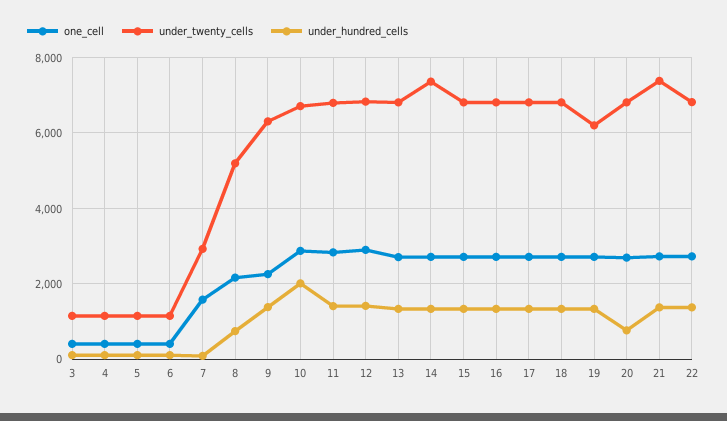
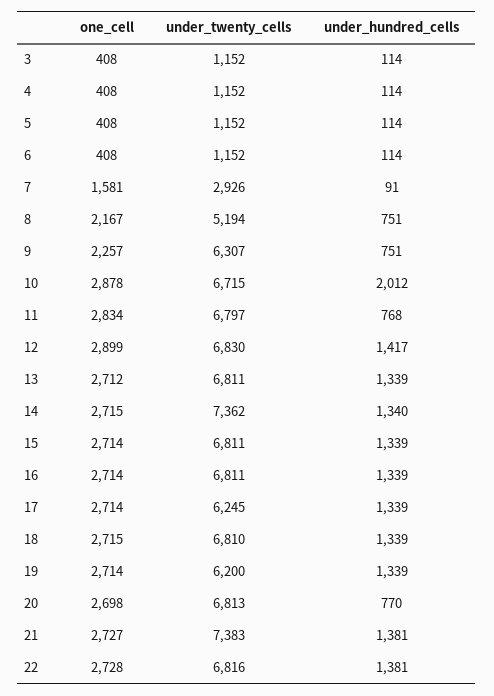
under_hundred_cells, 9: 1400 -> 751
under_hundred_cells, 11: 1400 -> 768
under_twenty_cells, 17: 6800 -> 6245

